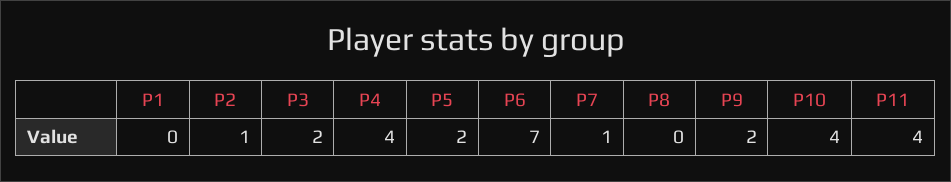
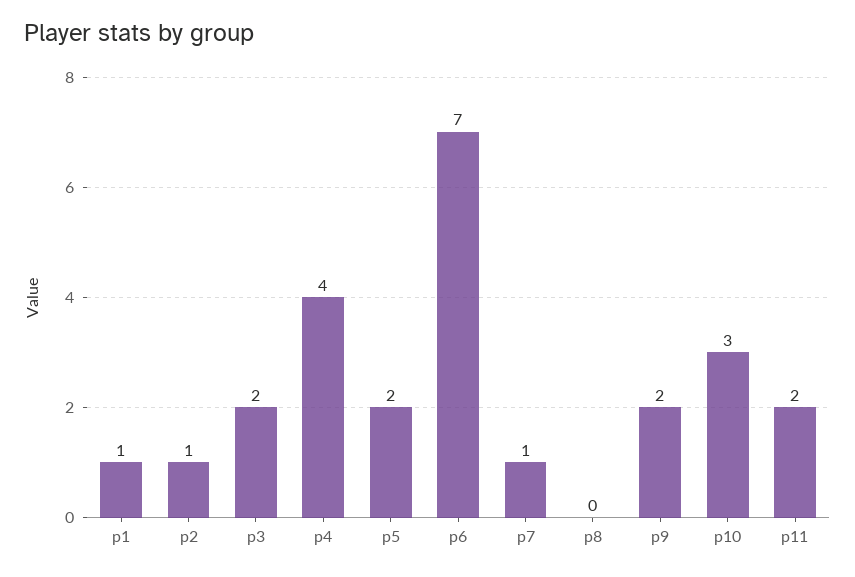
P1: 0 -> 1
P10: 4 -> 3
P11: 4 -> 2

